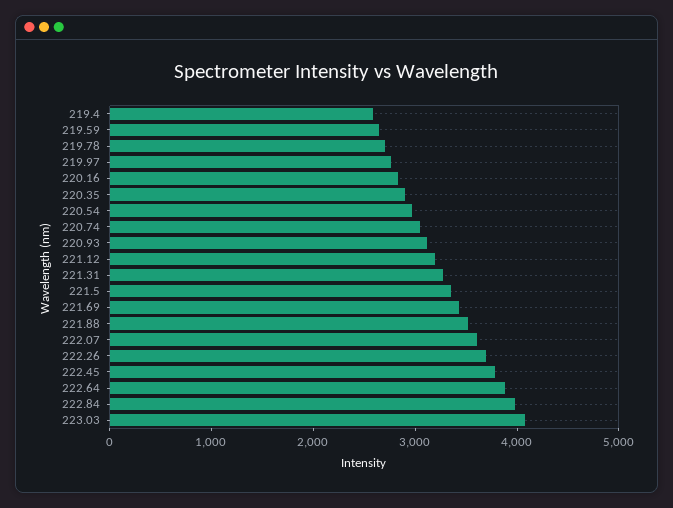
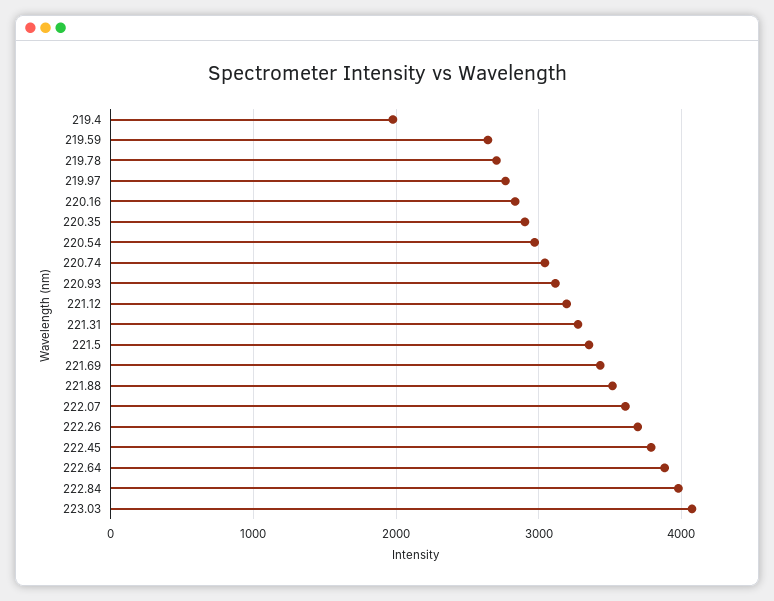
219.4: 2600 -> 2000

